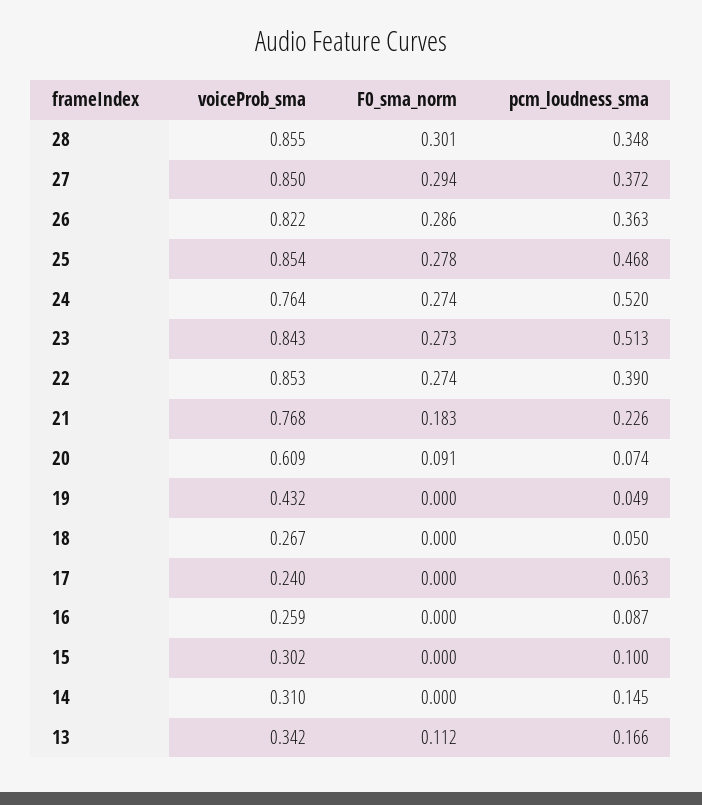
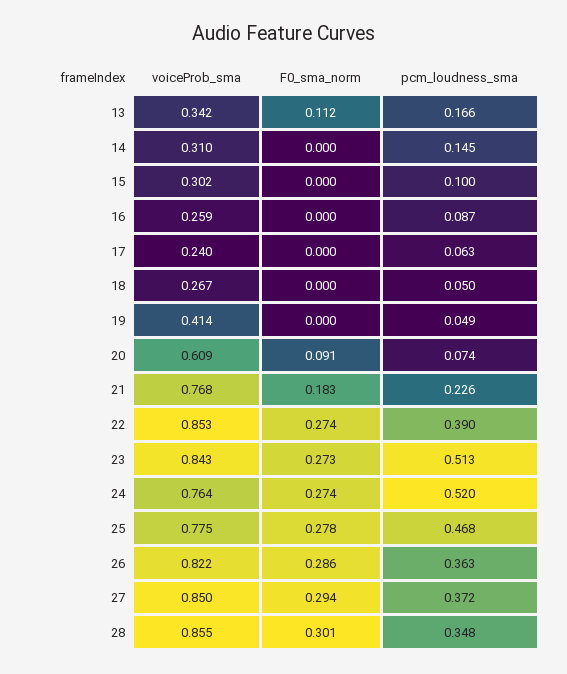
voiceProb_sma, 25: 0.854 -> 0.775
voiceProb_sma, 19: 0.432 -> 0.414

